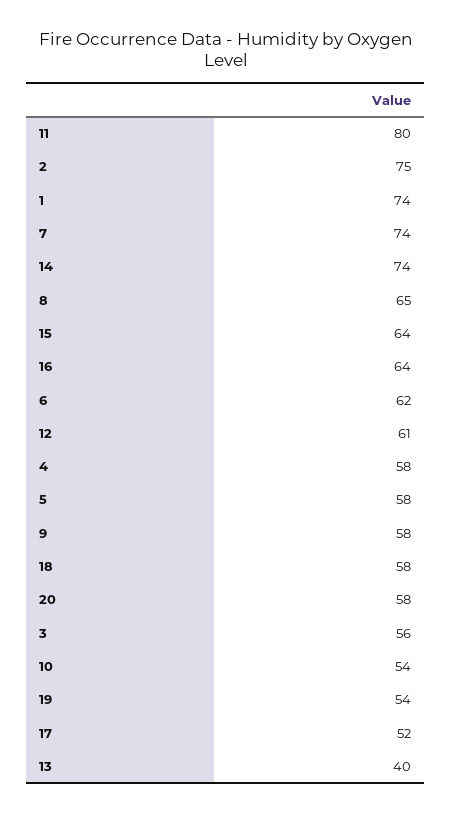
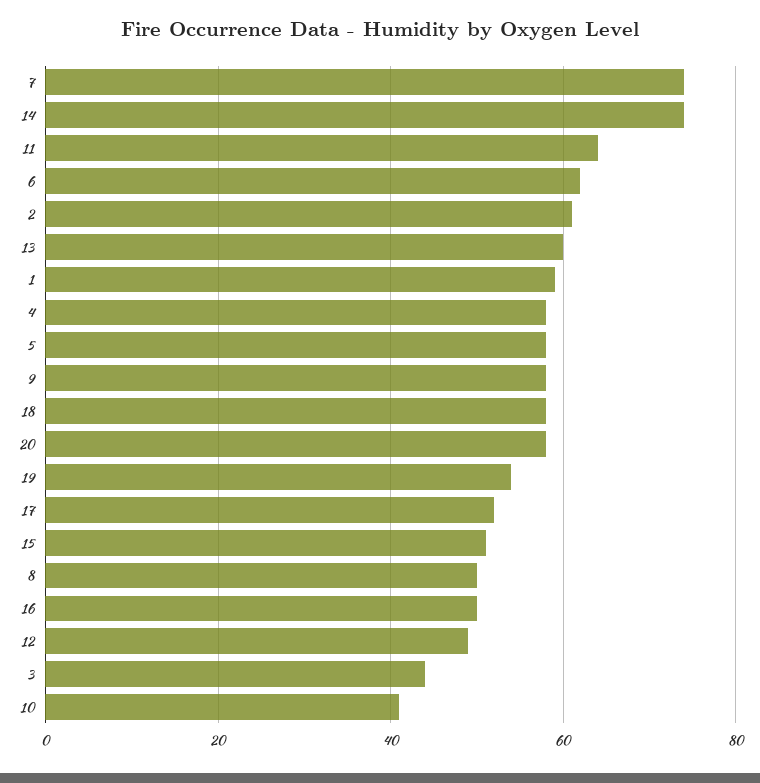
11: 80 -> 65
2: 75 -> 60
1: 74 -> 60
8: 65 -> 50
15: 64 -> 50
16: 64 -> 50
12: 61 -> 50
3: 56 -> 45
10: 54 -> 40
13: 40 -> 60

